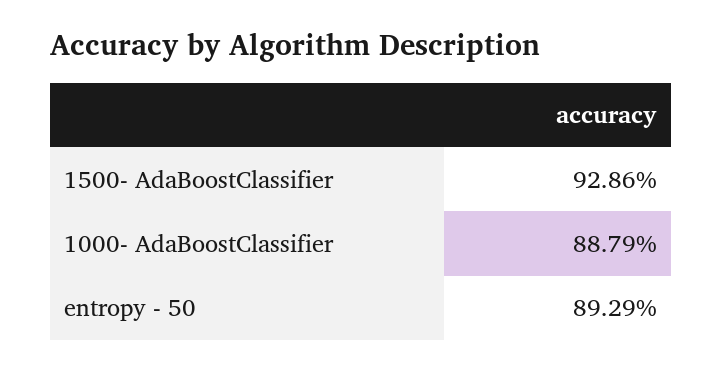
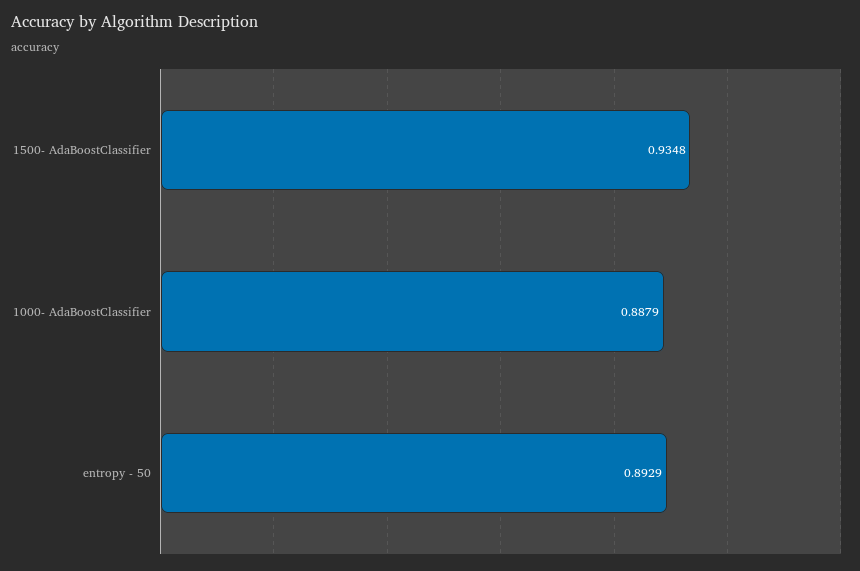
1500- AdaBoostClassifier: 0.9286 -> 0.9348

